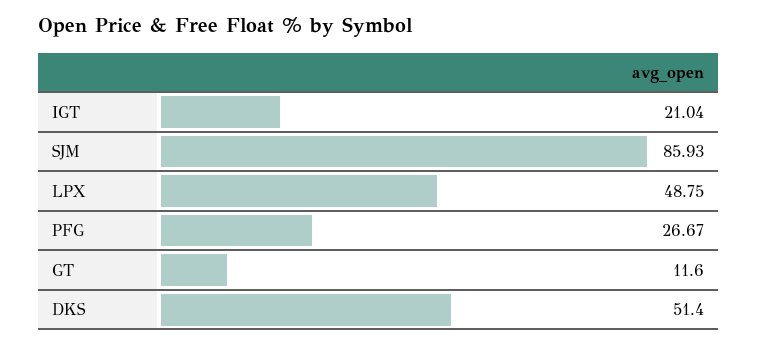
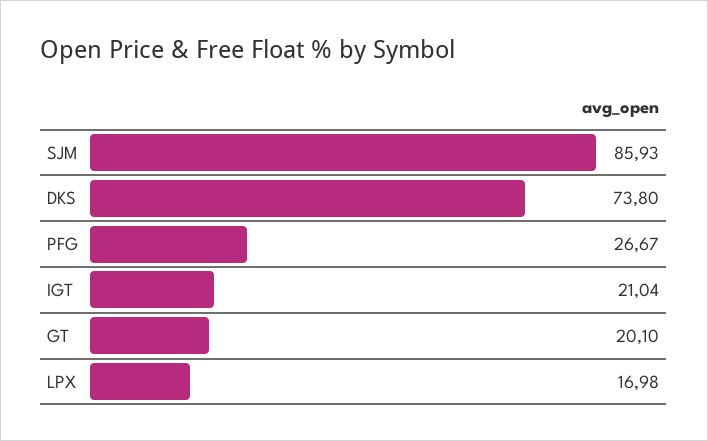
LPX: 48.75 -> 16.98
GT: 11.6 -> 20.1
DKS: 51.4 -> 73.8

